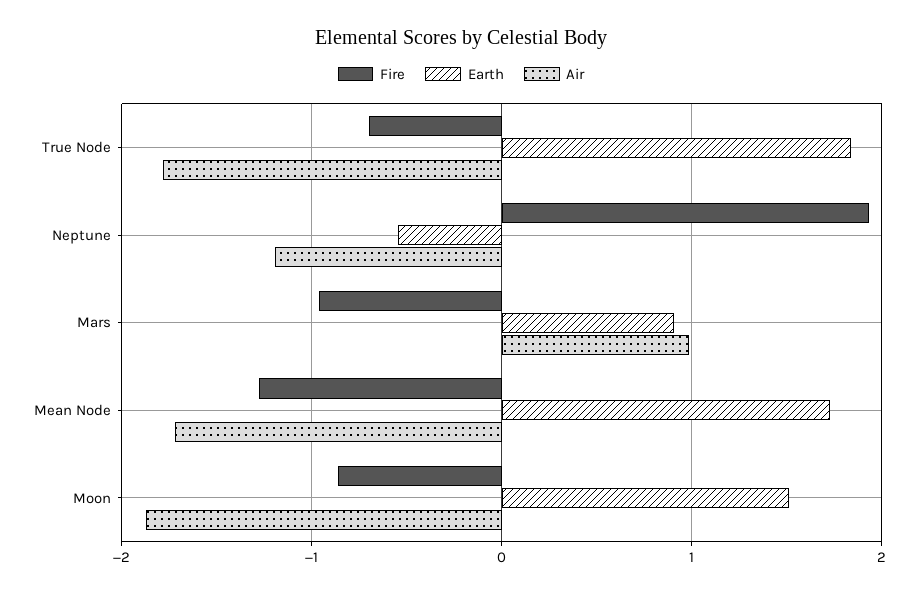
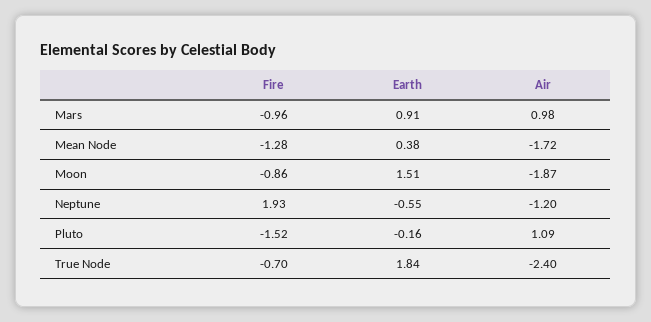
Air, True Node: -1.8 -> -2.4
Earth, Mean Node: 1.7 -> 0.38
Fire, Pluto: none -> -1.52
Earth, Pluto: none -> -0.16
Air, Pluto: none -> 1.09

